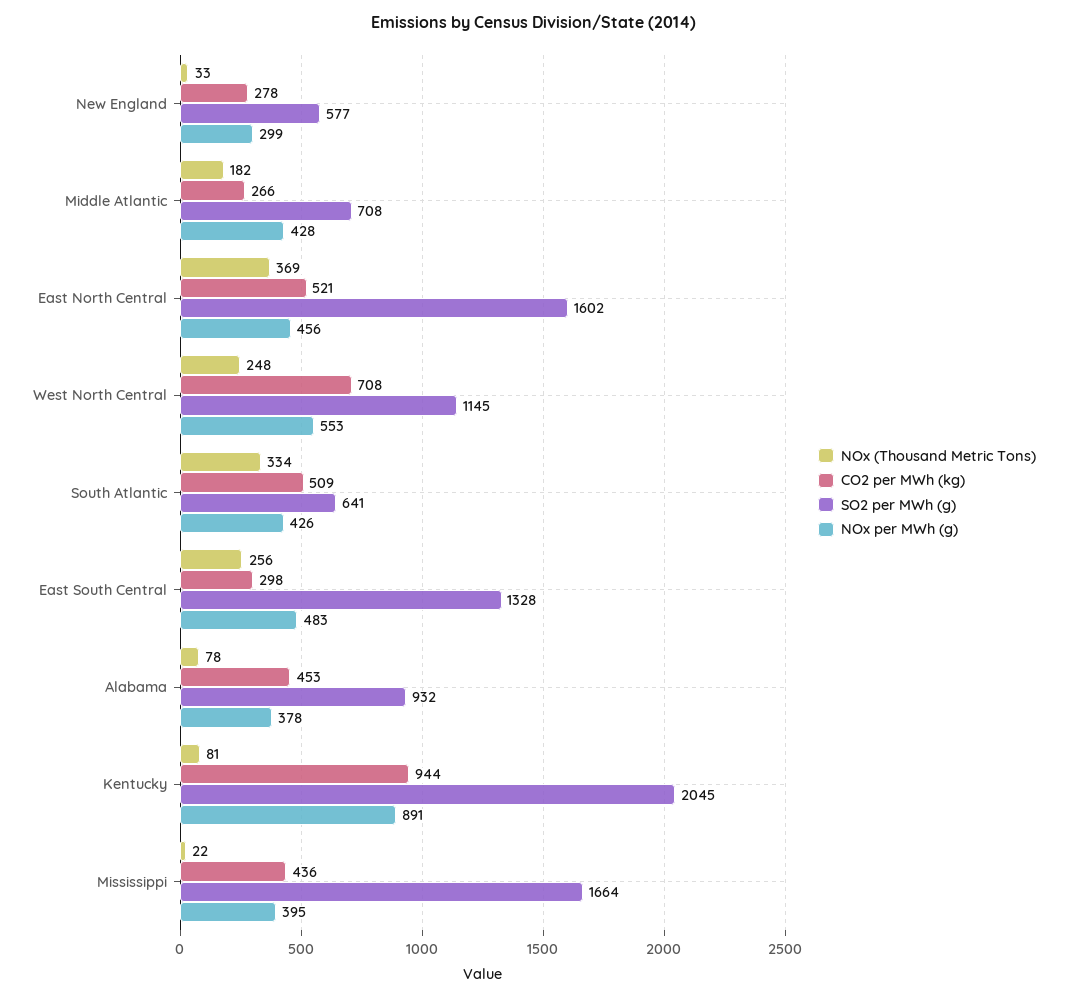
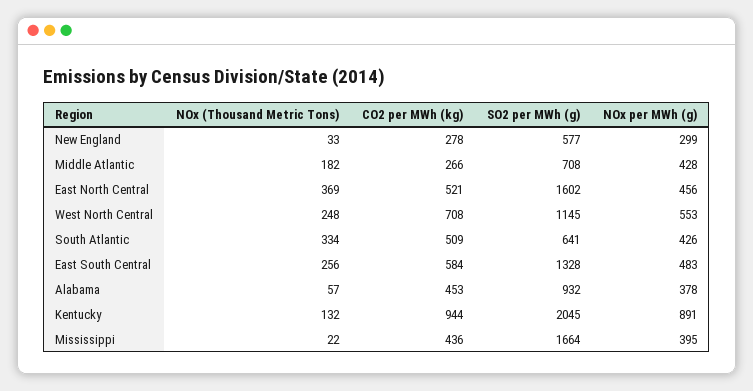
CO2 per MWh (kg), East South Central: 298 -> 584
NOx (Thousand Metric Tons), Alabama: 78 -> 57
NOx (Thousand Metric Tons), Kentucky: 81 -> 132

